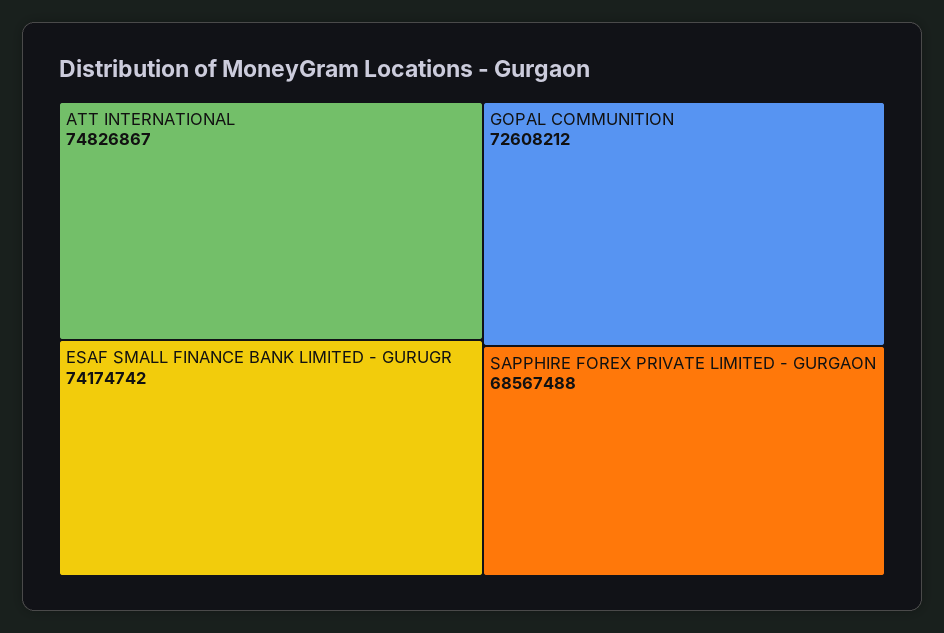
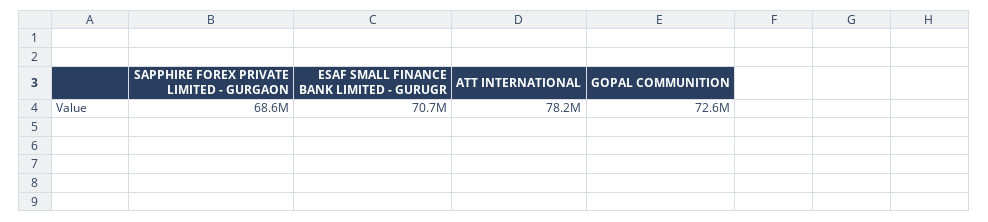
ATT INTERNATIONAL: 74826867 -> 78200000
ESAF SMALL FINANCE BANK LIMITED - GURUGR: 74174742 -> 70700000

